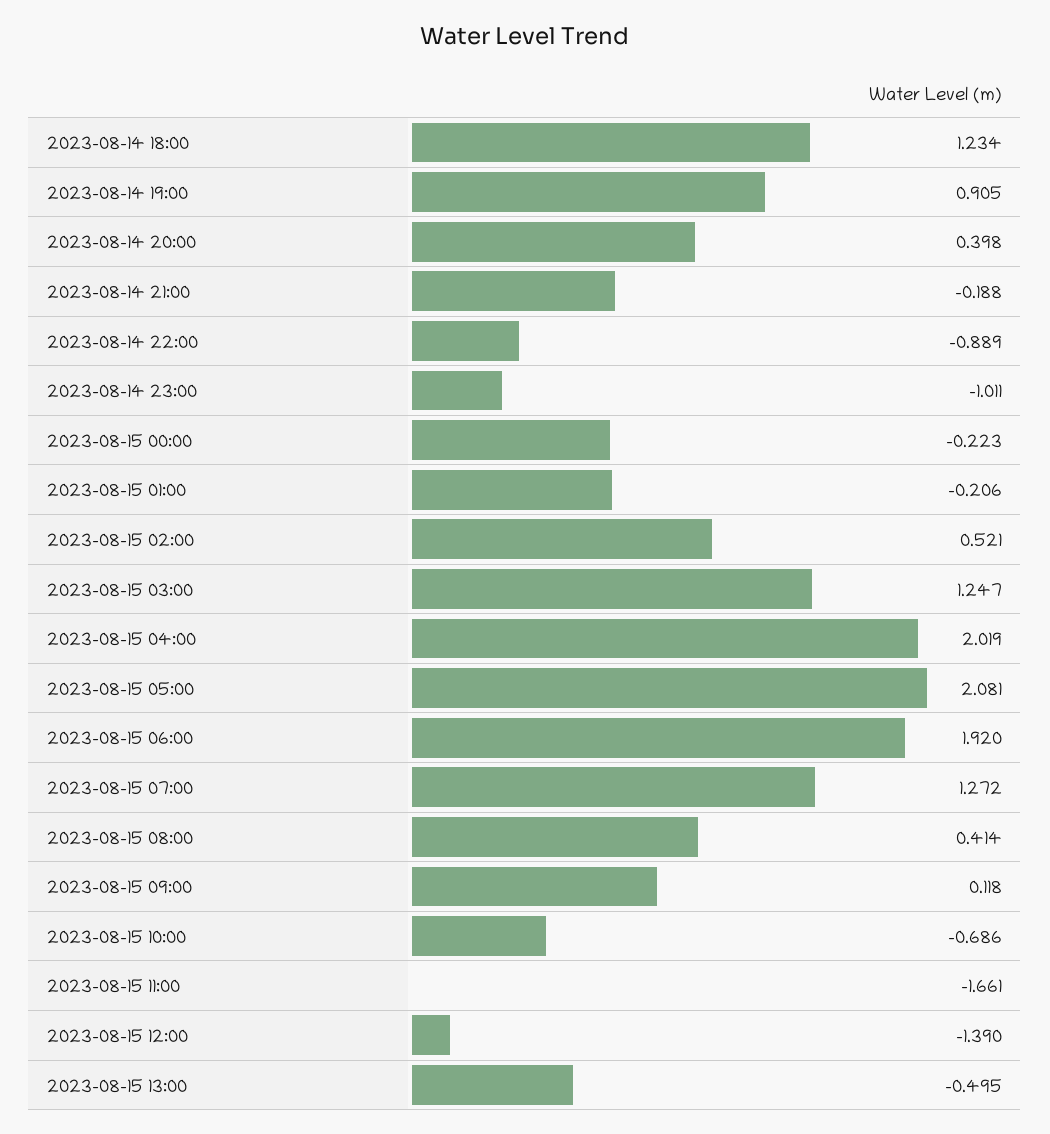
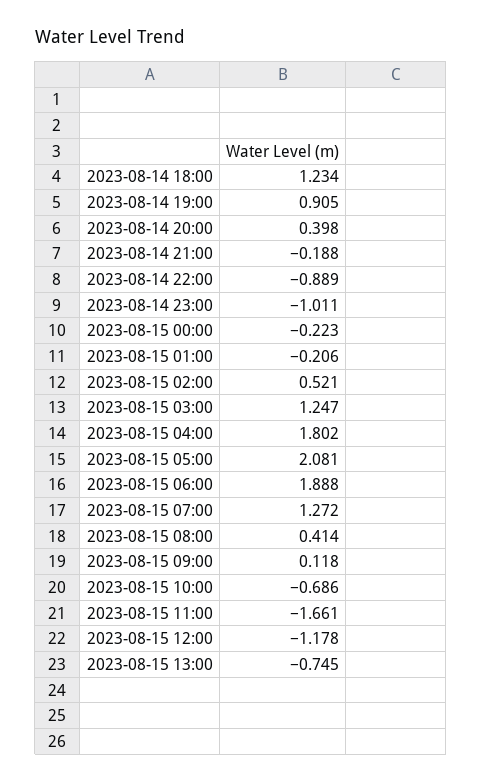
2023-08-15 04:00: 2.019 -> 1.802
2023-08-15 06:00: 1.92 -> 1.888
2023-08-15 12:00: -1.39 -> -1.178
2023-08-15 13:00: -0.495 -> -0.745

